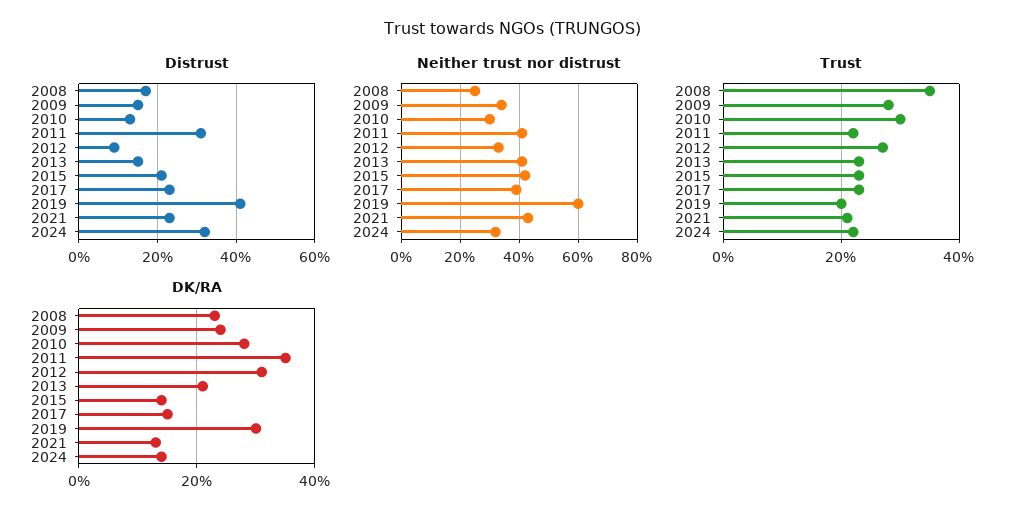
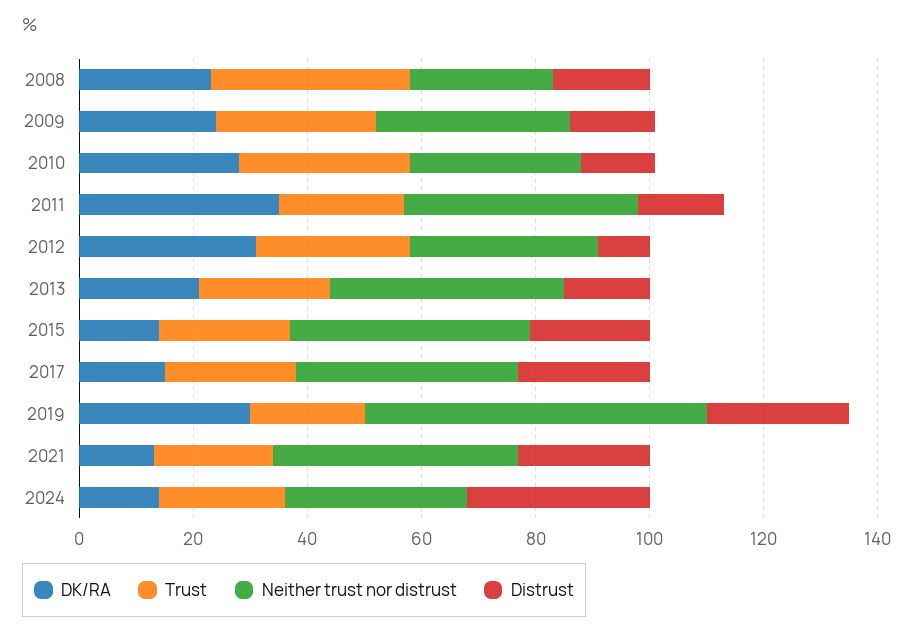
Distrust, 2011: 30 -> 15
Distrust, 2019: 40 -> 25

